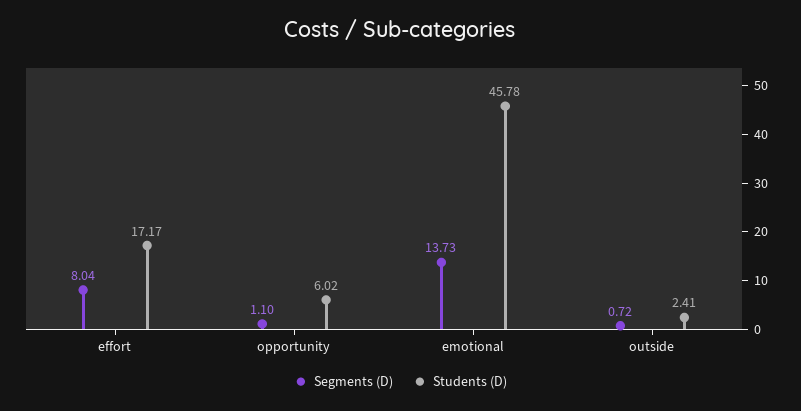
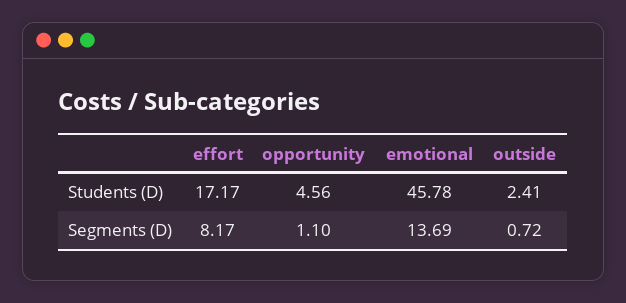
Segments (D), effort: 8.04 -> 8.17
Students (D), opportunity: 6.02 -> 4.56
Segments (D), emotional: 13.73 -> 13.69

